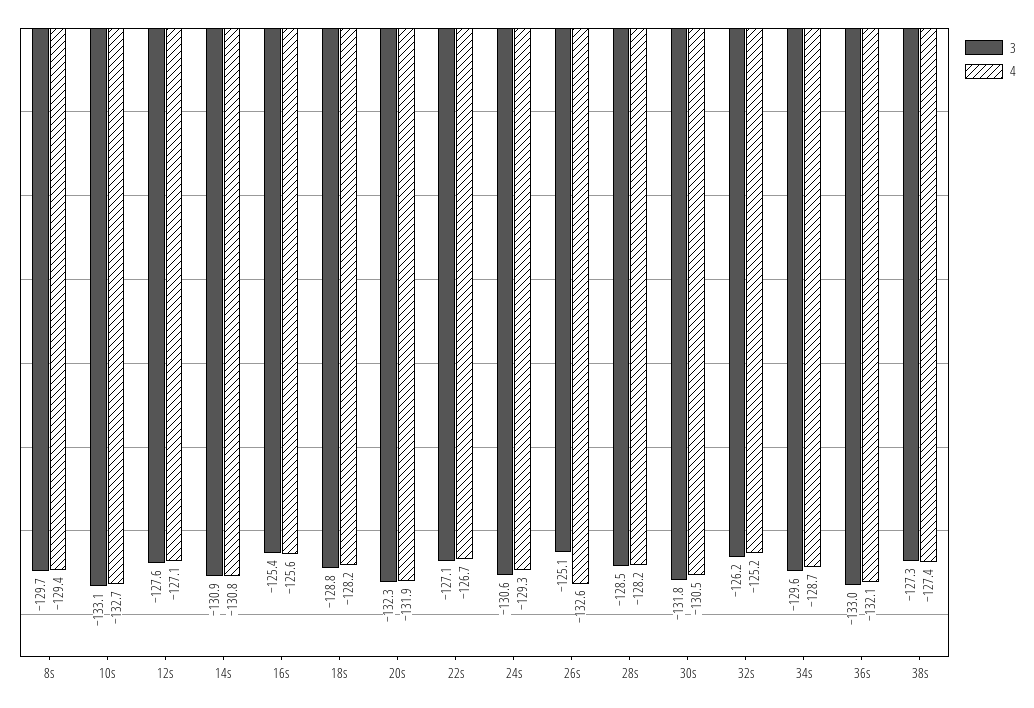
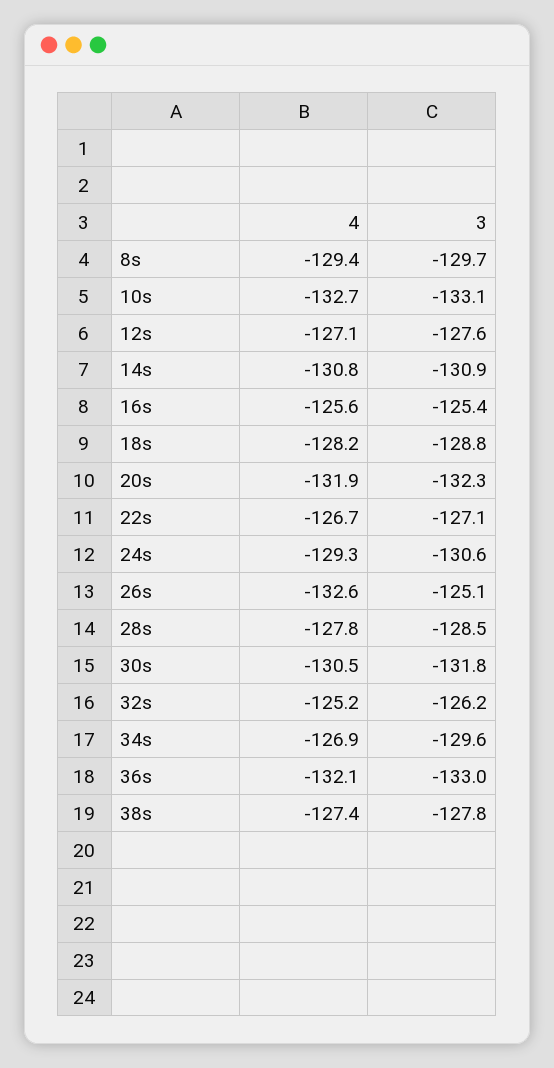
4, 28s: -128.2 -> -127.8
4, 34s: -128.7 -> -126.9
3, 38s: -127.3 -> -127.8

